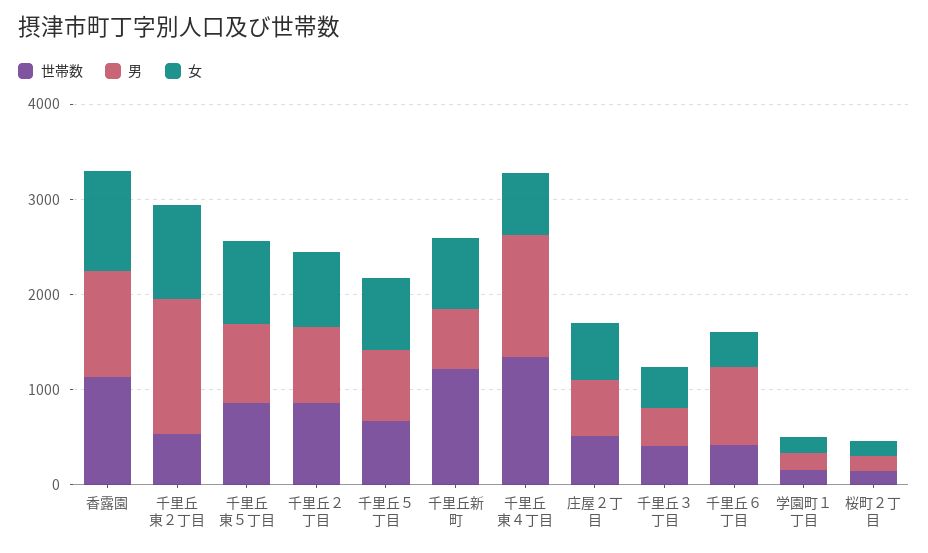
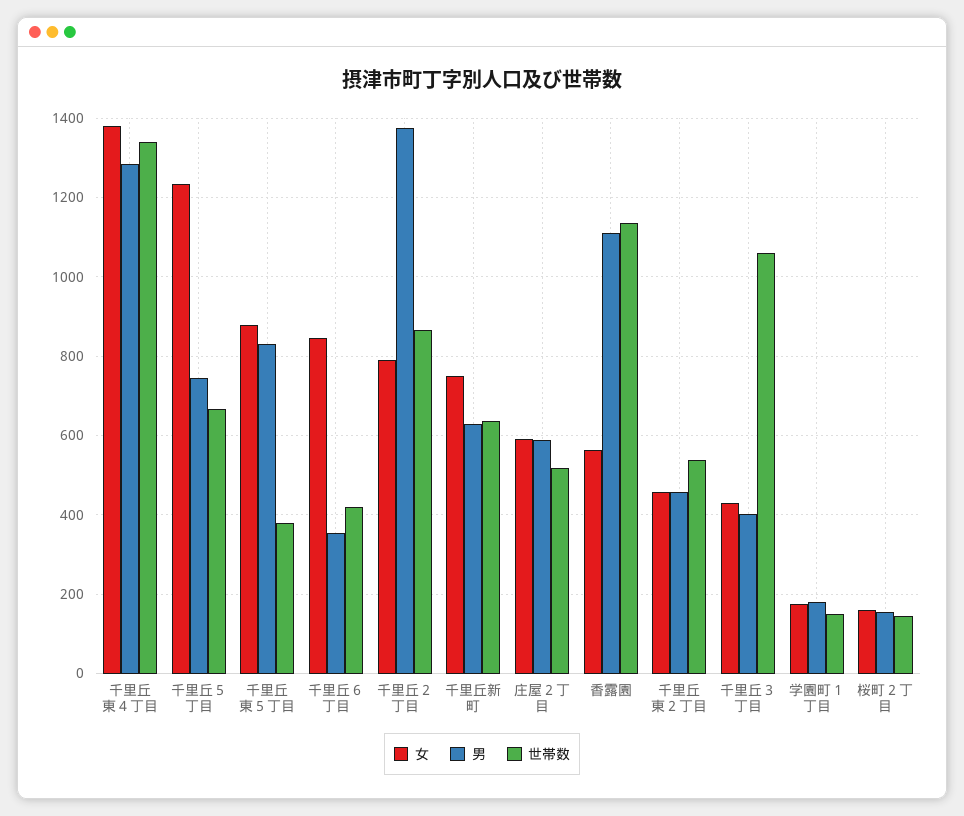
女, 香露園: 1000 -> 560
男, 千里丘東２丁目: 1400 -> 460
女, 千里丘東２丁目: 1000 -> 460
世帯数, 千里丘東５丁目: 800 -> 380
男, 千里丘２丁目: 800 -> 1380
女, 千里丘５丁目: 800 -> 1240
世帯数, 千里丘新町: 1200 -> 640
女, 千里丘東４丁目: 600 -> 1380
世帯数, 千里丘３丁目: 400 -> 1060
男, 千里丘６丁目: 800 -> 360
女, 千里丘６丁目: 400 -> 840

